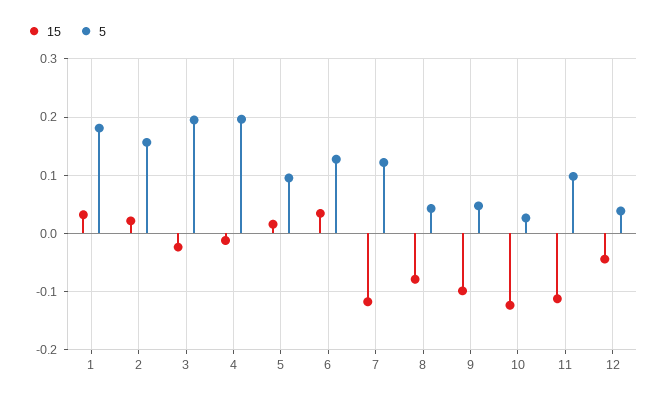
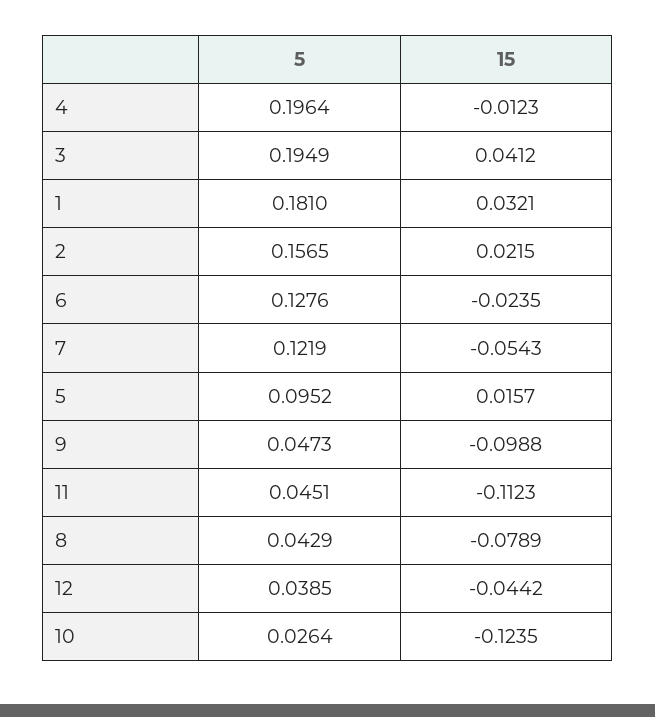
15, 3: -0.02 -> 0.0412
15, 6: 0.04 -> -0.0235
15, 7: -0.12 -> -0.0543
5, 11: 0.1 -> 0.0451

